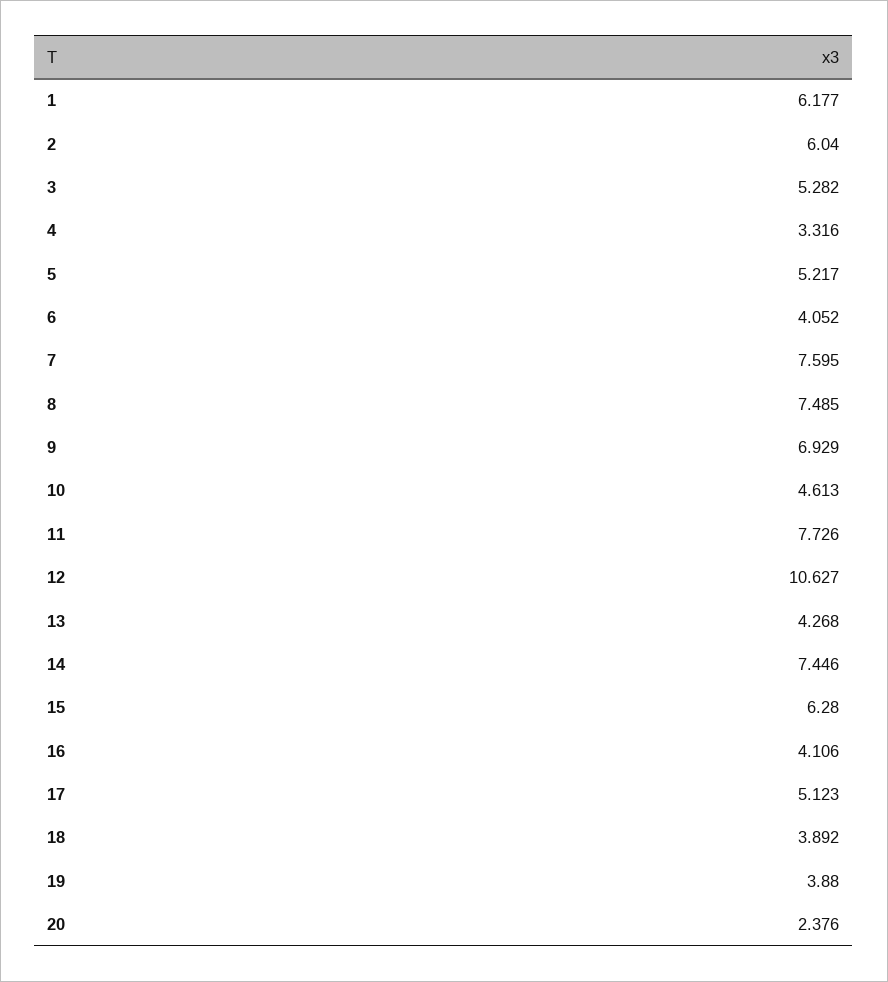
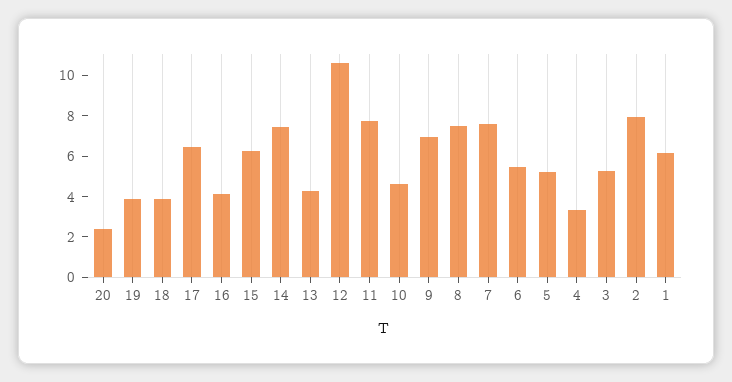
2: 6.04 -> 8
6: 4.052 -> 5.5
17: 5.123 -> 6.5

